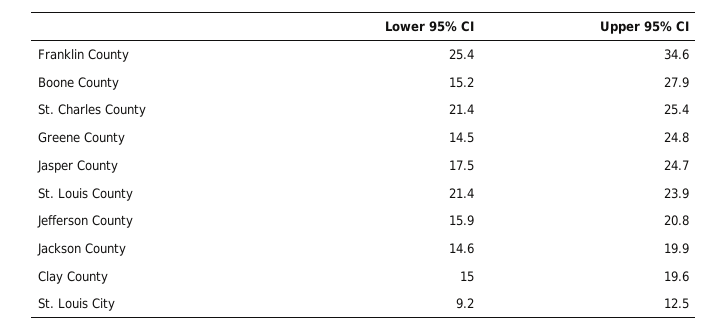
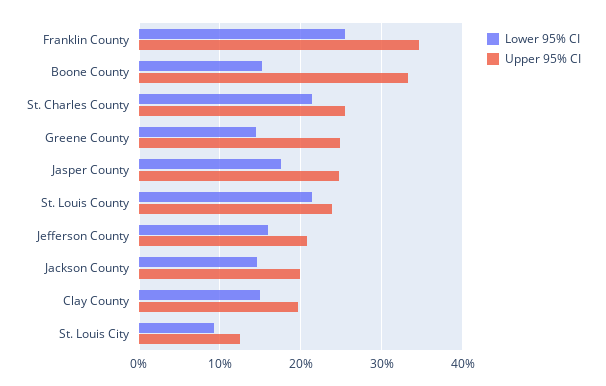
Upper 95% CI, Boone County: 27.9 -> 33

